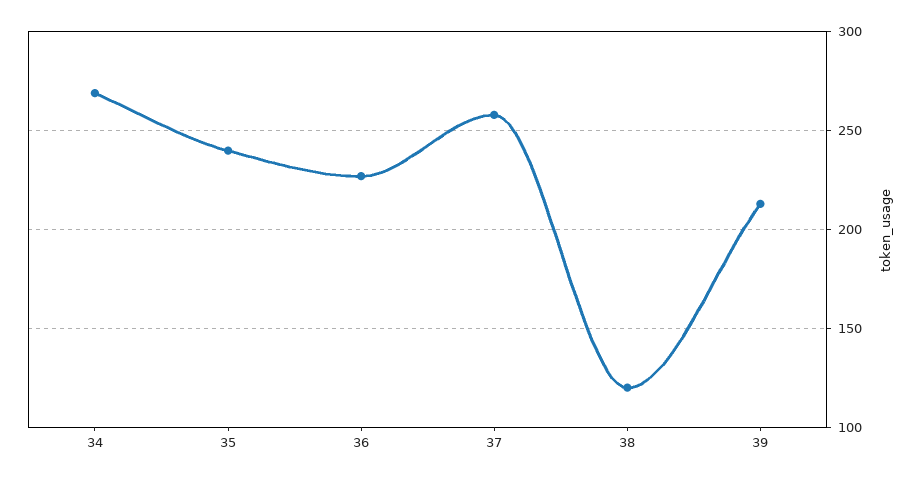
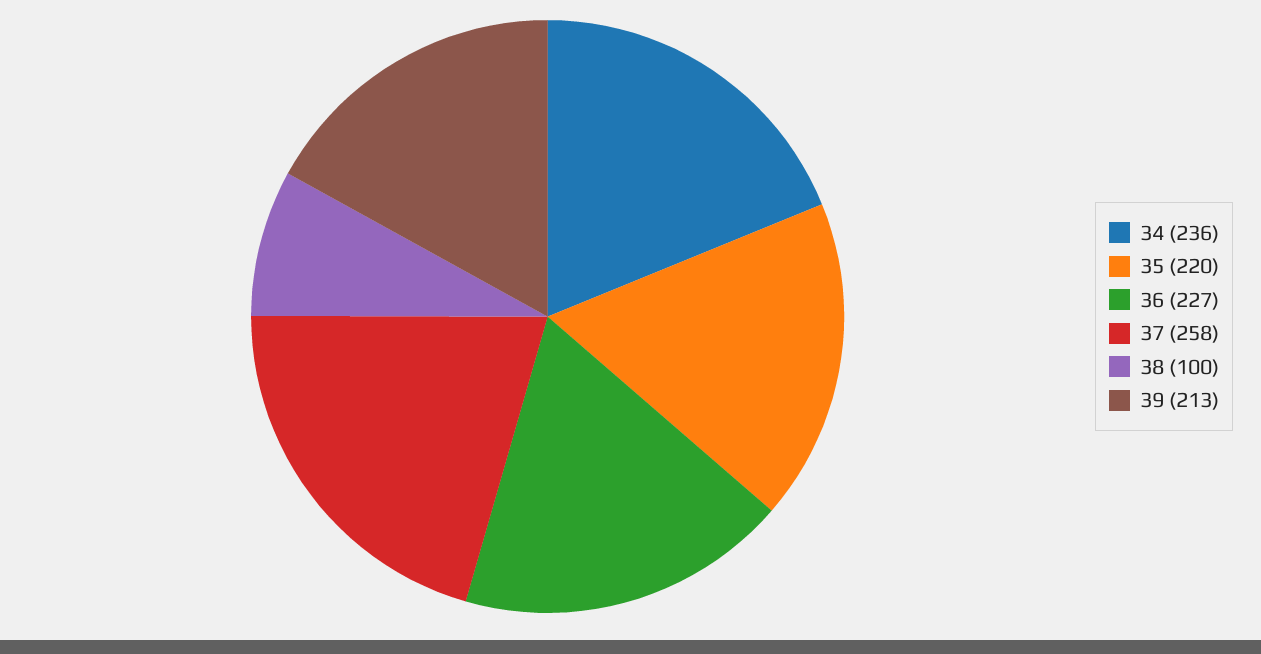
34: 270 -> 236
35: 240 -> 220
38: 120 -> 100

